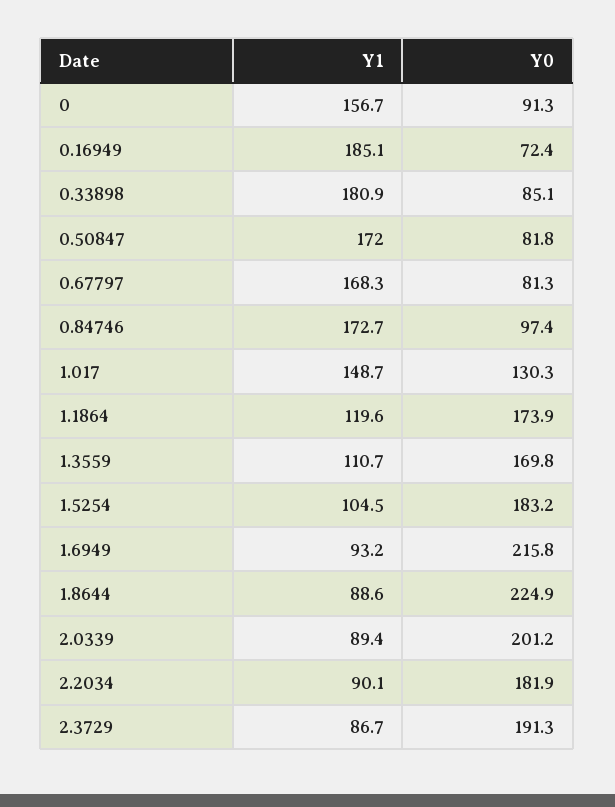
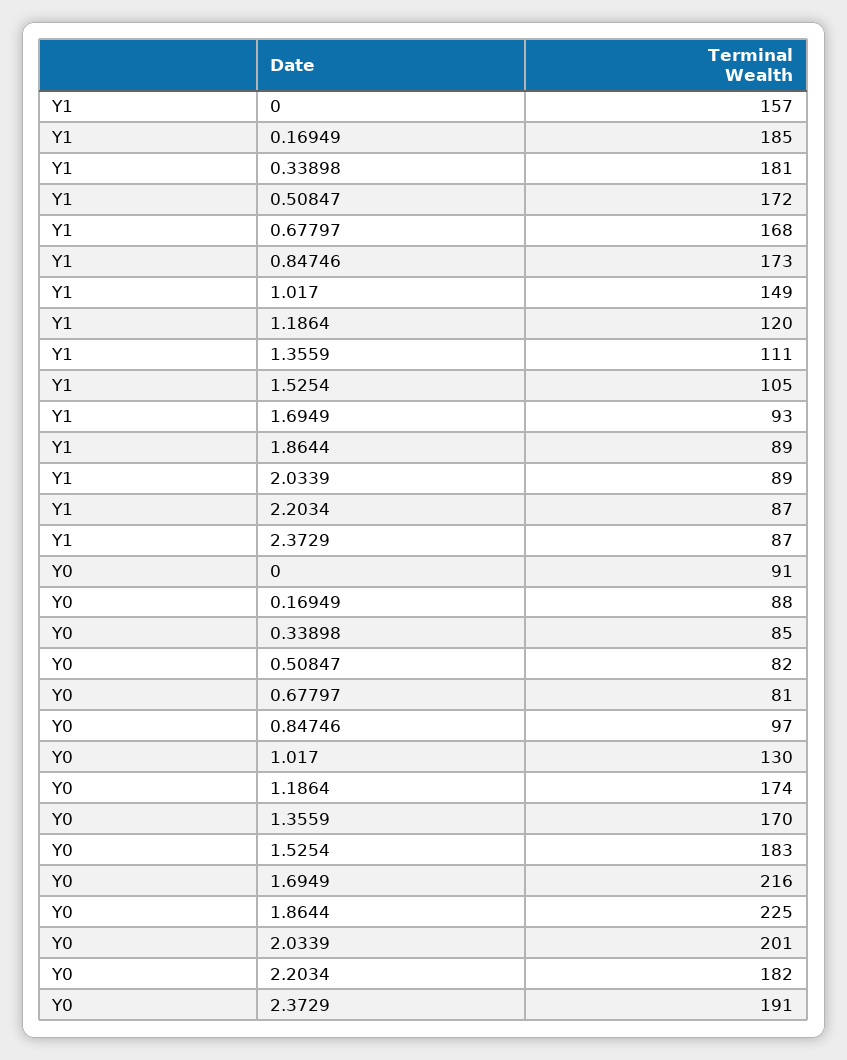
Y0, 0.16949: 72.4 -> 88
Y1, 2.2034: 90.1 -> 87

